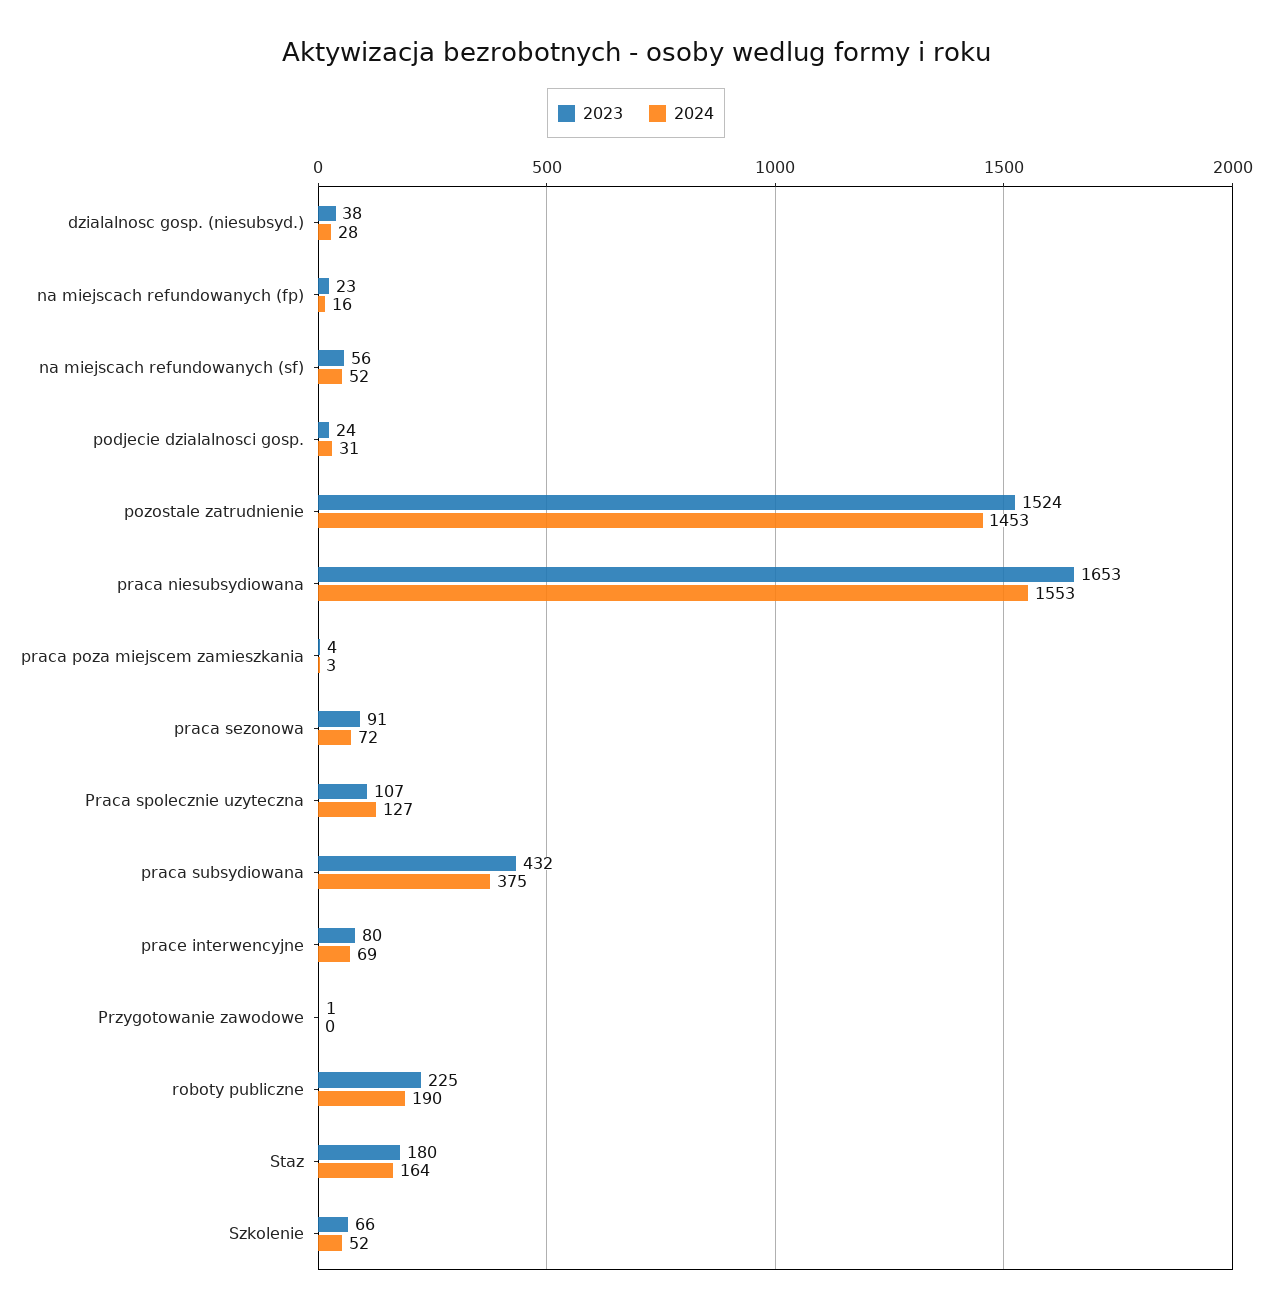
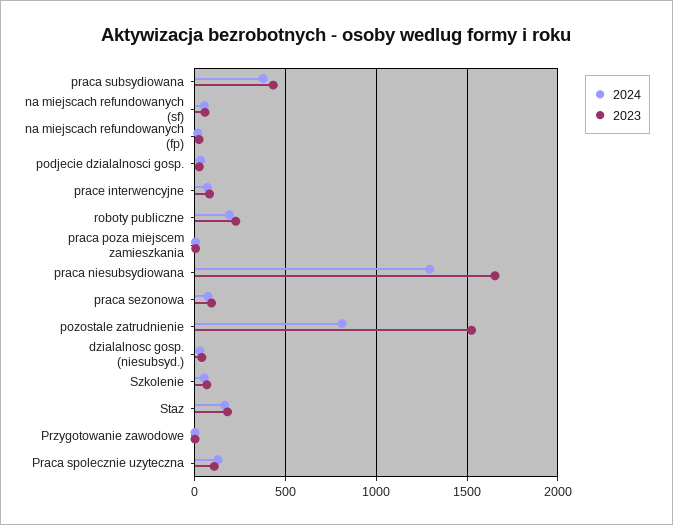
2024, pozostale zatrudnienie: 1453 -> 800
2024, praca niesubsydiowana: 1553 -> 1300

